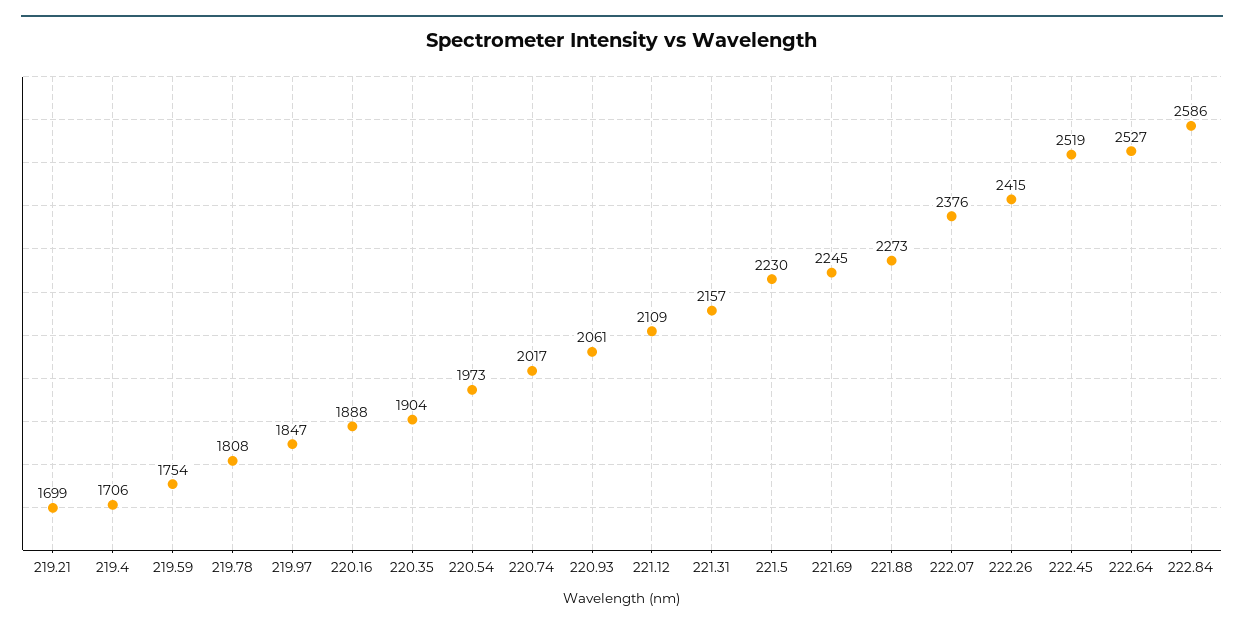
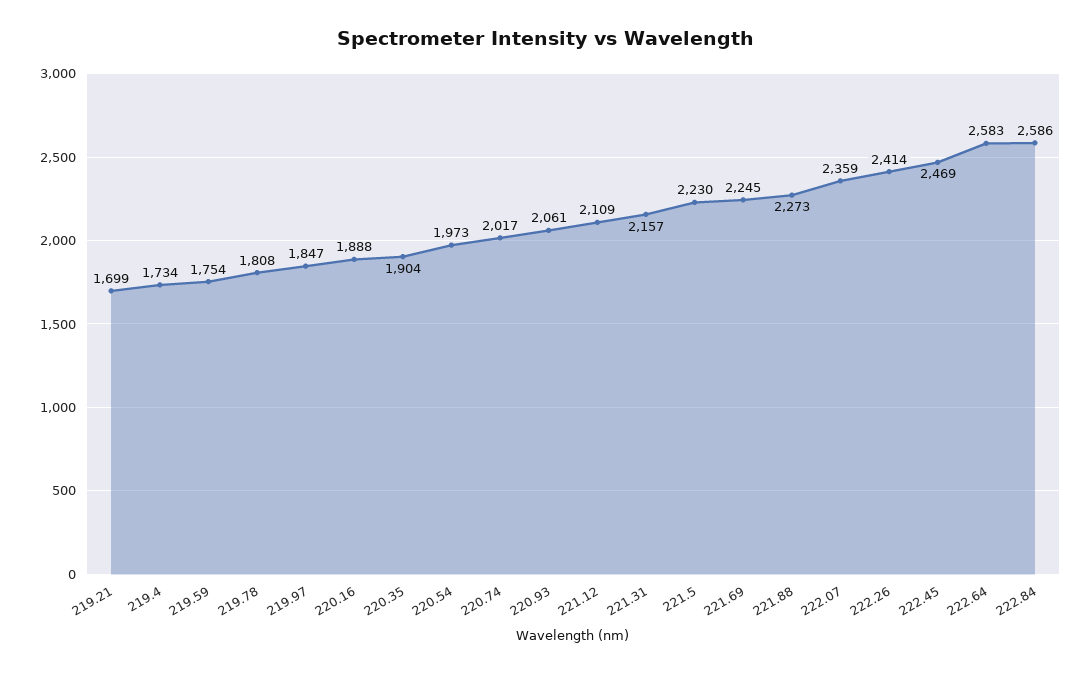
219.4: 1706 -> 1734
222.07: 2376 -> 2359
222.26: 2415 -> 2414
222.45: 2519 -> 2469
222.64: 2527 -> 2583

